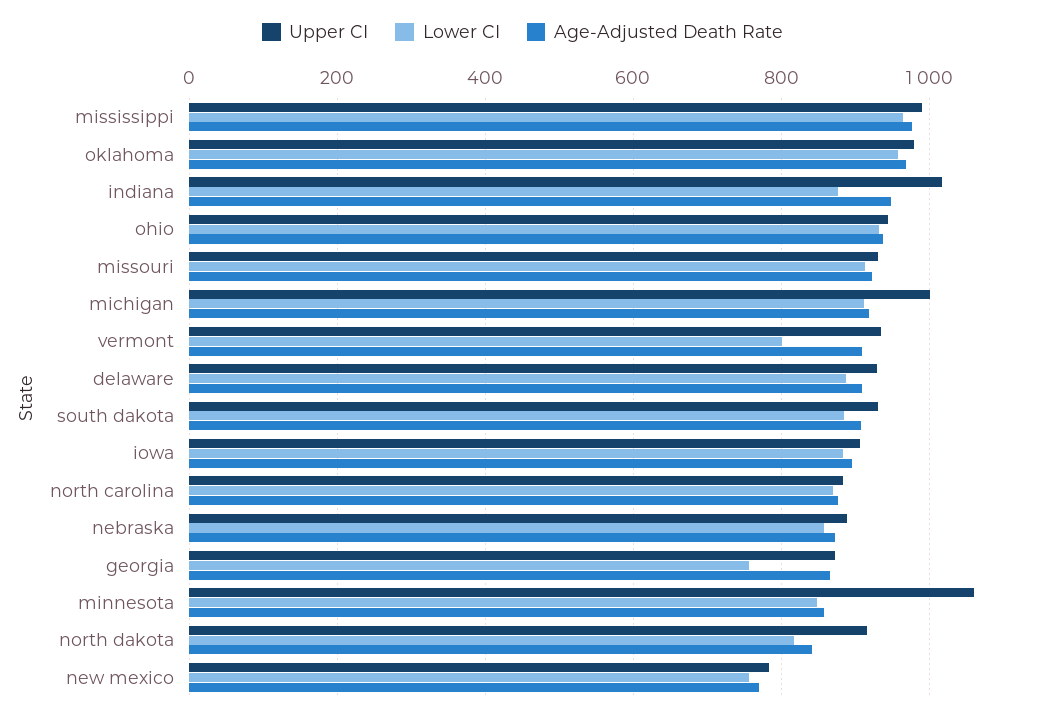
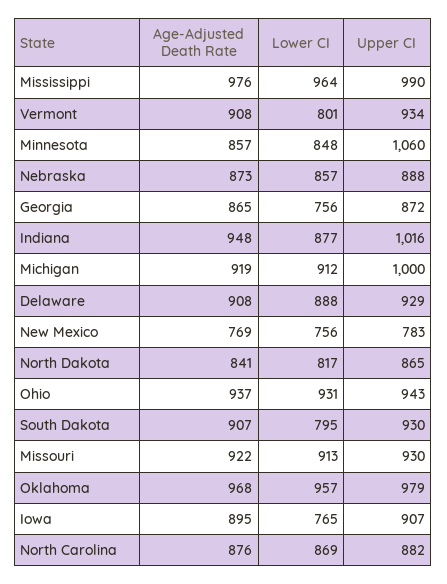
Lower CI, south dakota: 880 -> 795
Lower CI, iowa: 880 -> 765
Upper CI, north dakota: 920 -> 865

